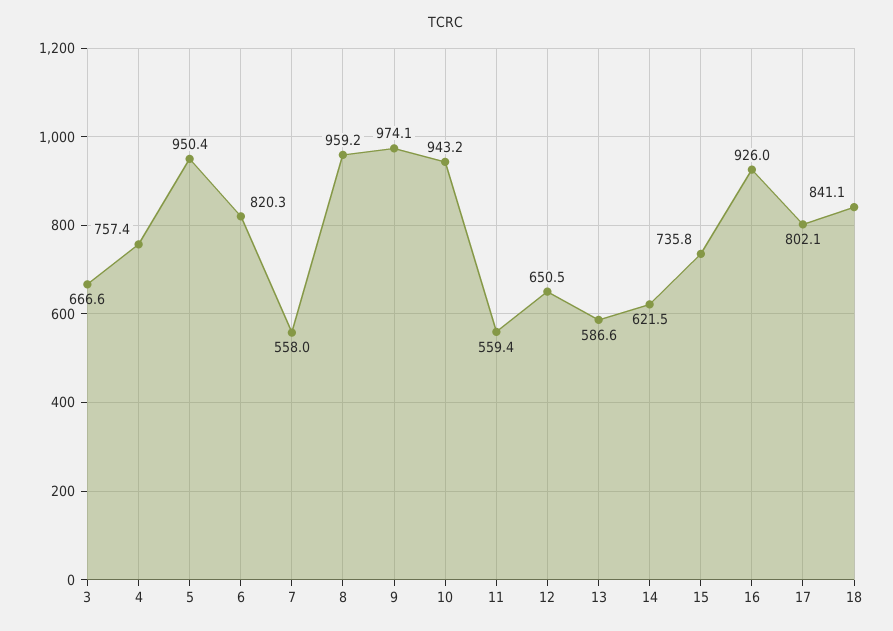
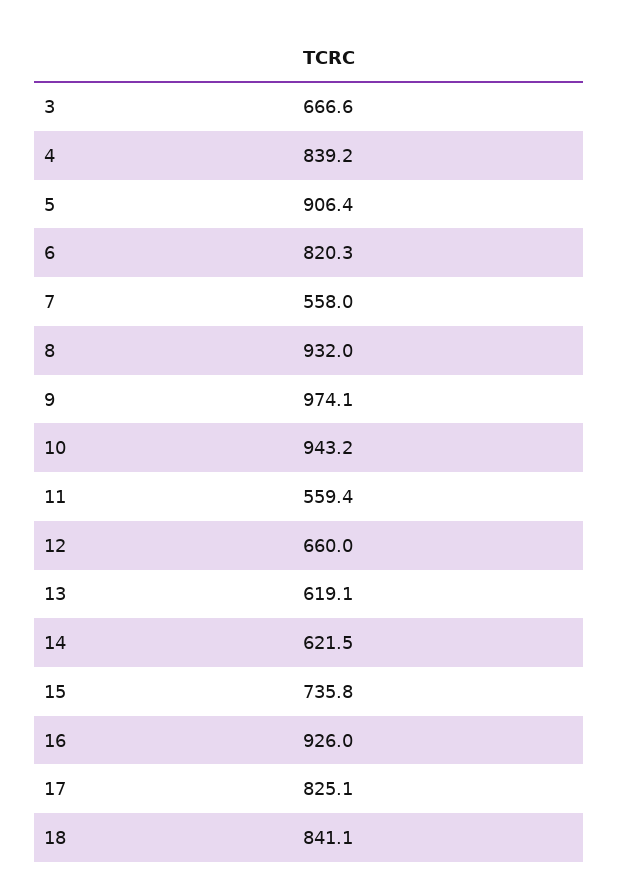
4: 757.4 -> 839.2
5: 950.4 -> 906.4
8: 959.2 -> 932
12: 650.5 -> 660
13: 586.6 -> 619.1
17: 802.1 -> 825.1

